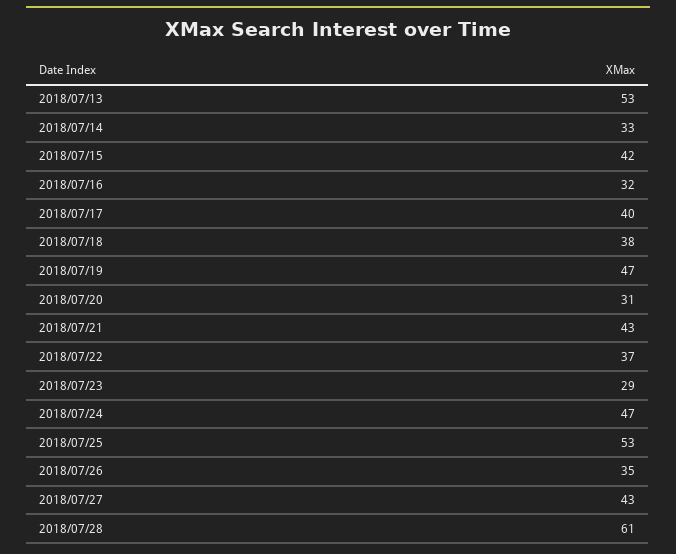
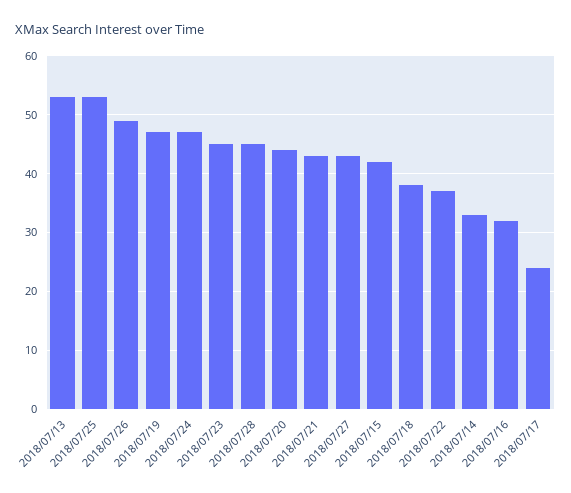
2018/07/17: 40 -> 25
2018/07/20: 31 -> 45
2018/07/23: 29 -> 45
2018/07/26: 35 -> 50
2018/07/28: 61 -> 45

